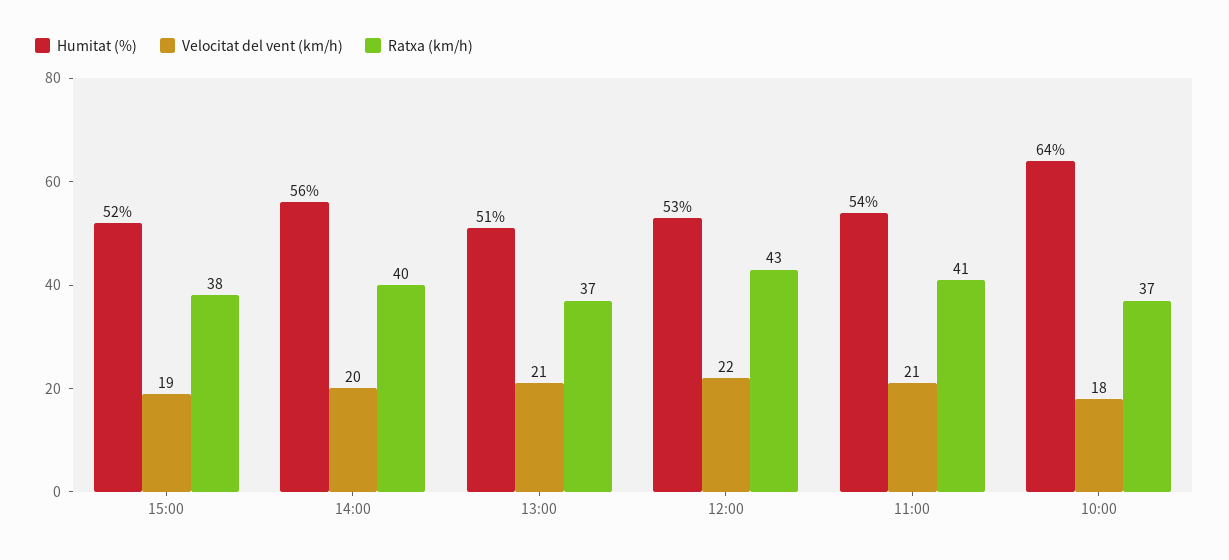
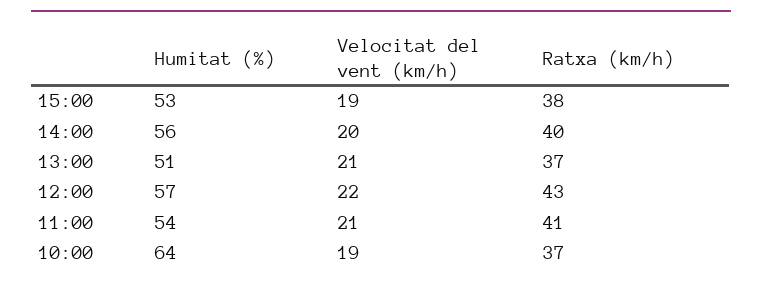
Humitat (%), 15:00: 52 -> 53
Humitat (%), 12:00: 53 -> 57
Velocitat del vent (km/h), 10:00: 18 -> 19

